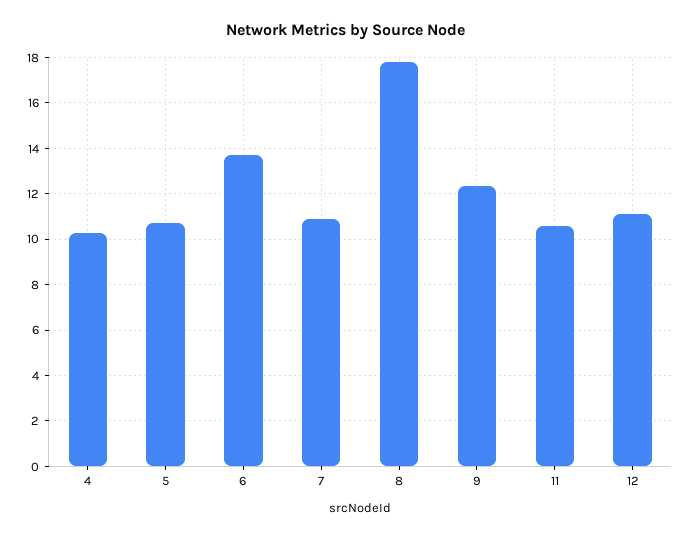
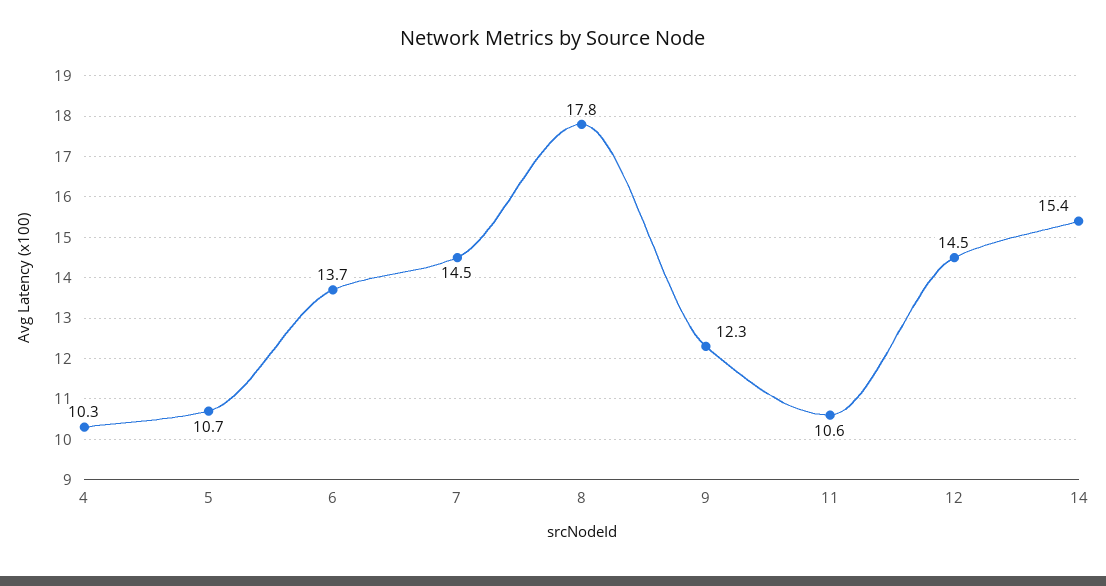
7: 11 -> 14.5
12: 11 -> 14.5
14: none -> 15.4

